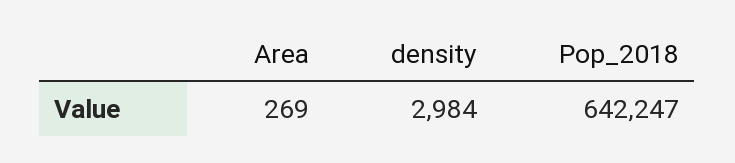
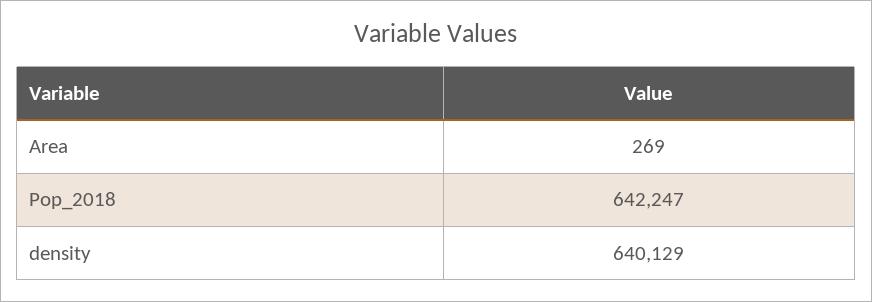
density: 2984 -> 640129

